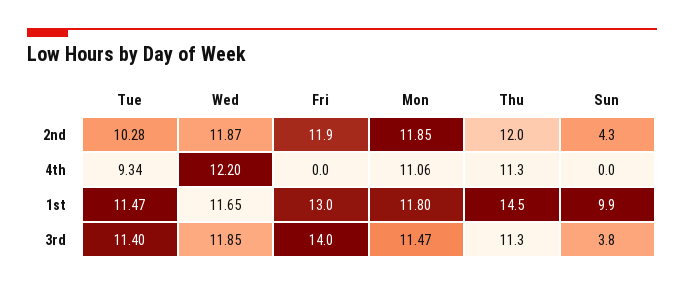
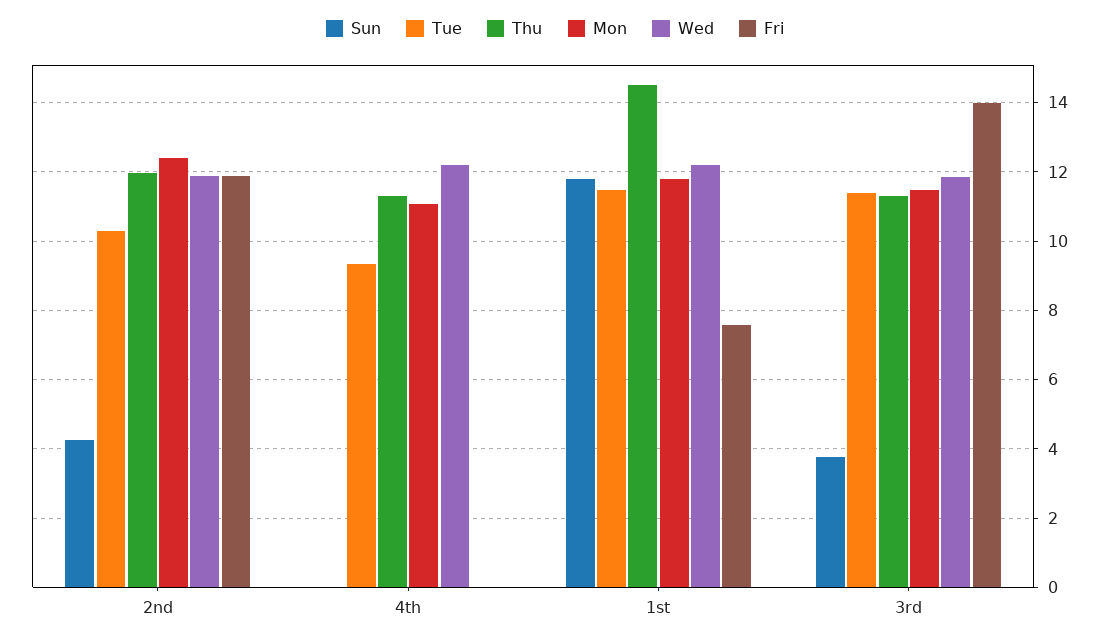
Mon, 2nd: 11.85 -> 12.4
Wed, 1st: 11.65 -> 12.2
Fri, 1st: 13 -> 7.6
Sun, 1st: 9.9 -> 11.8

